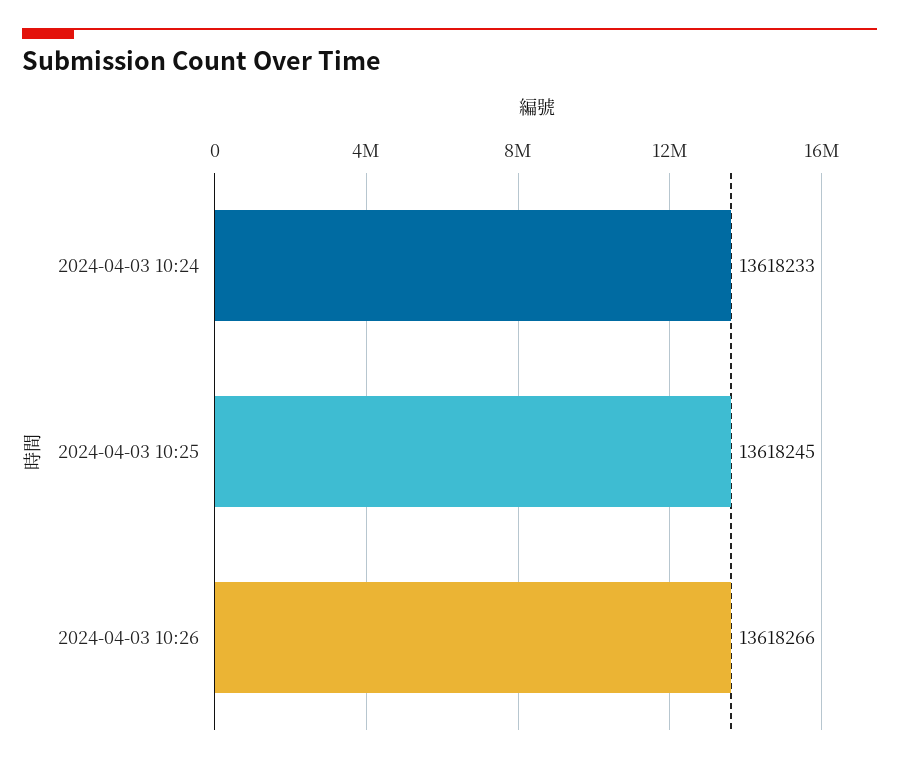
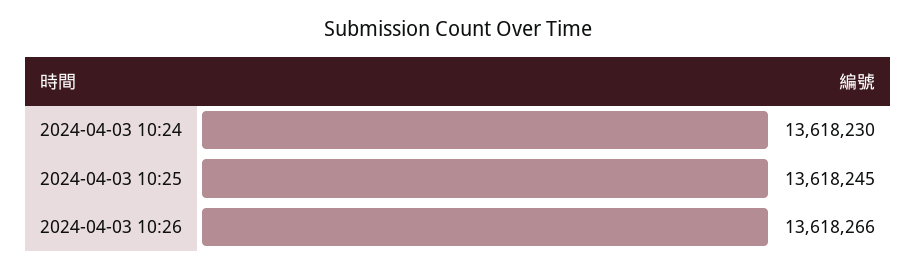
2024-04-03 10:24: 13618233 -> 13618230

